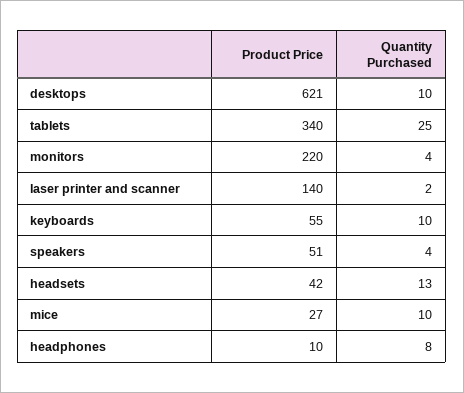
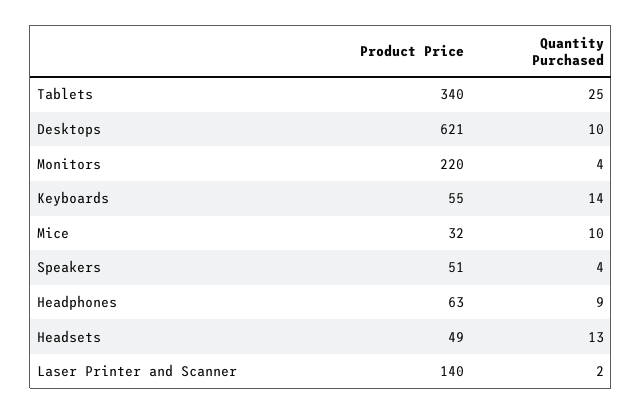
Quantity Purchased, keyboards: 10 -> 14
Product Price, headsets: 42 -> 49
Product Price, mice: 27 -> 32
Product Price, headphones: 10 -> 63
Quantity Purchased, headphones: 8 -> 9

